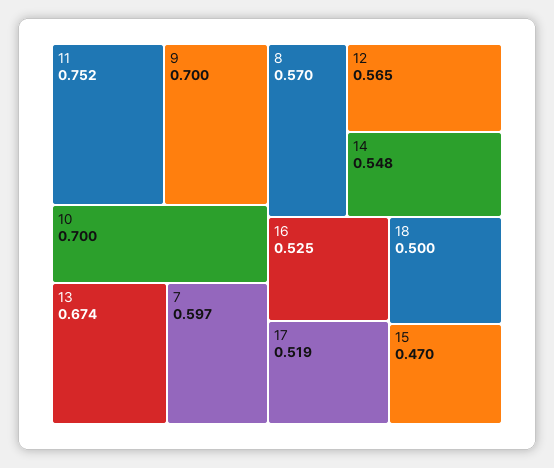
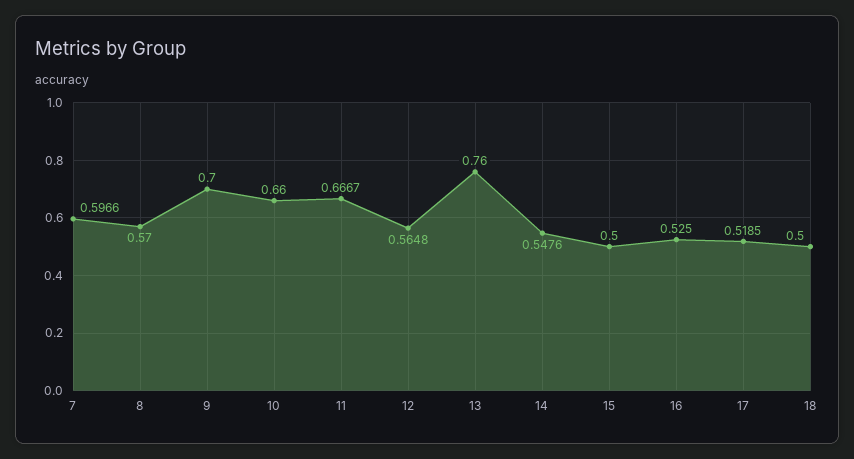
11: 0.752 -> 0.6667
10: 0.7 -> 0.66
13: 0.674 -> 0.76
15: 0.47 -> 0.5

